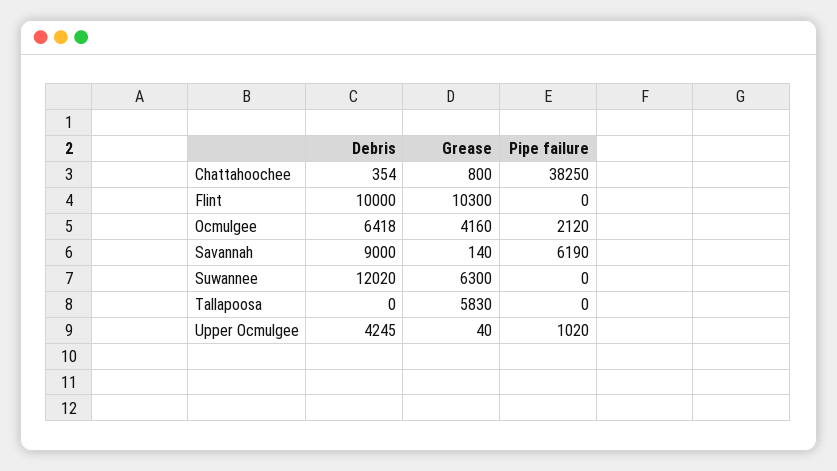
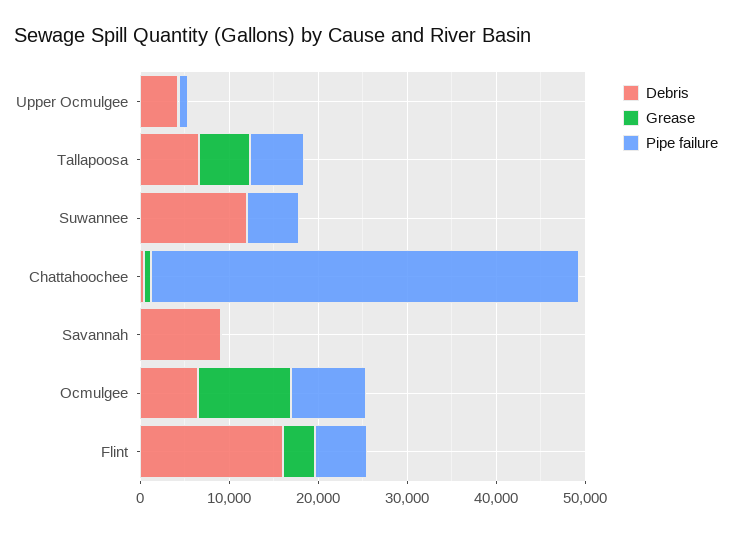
Pipe failure, Chattahoochee: 38250 -> 48000
Debris, Flint: 10000 -> 16000
Grease, Flint: 10300 -> 4000
Pipe failure, Flint: 0 -> 6000
Grease, Ocmulgee: 4160 -> 10000
Pipe failure, Ocmulgee: 2120 -> 8000
Pipe failure, Savannah: 6190 -> 0
Grease, Suwannee: 6300 -> 0
Pipe failure, Suwannee: 0 -> 6000
Debris, Tallapoosa: 0 -> 6000
Pipe failure, Tallapoosa: 0 -> 6000

